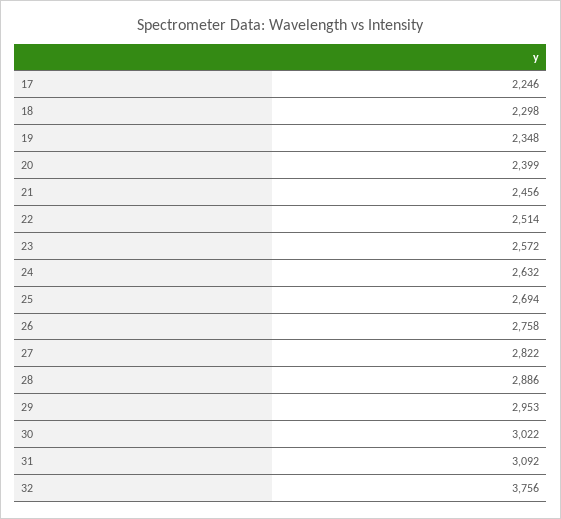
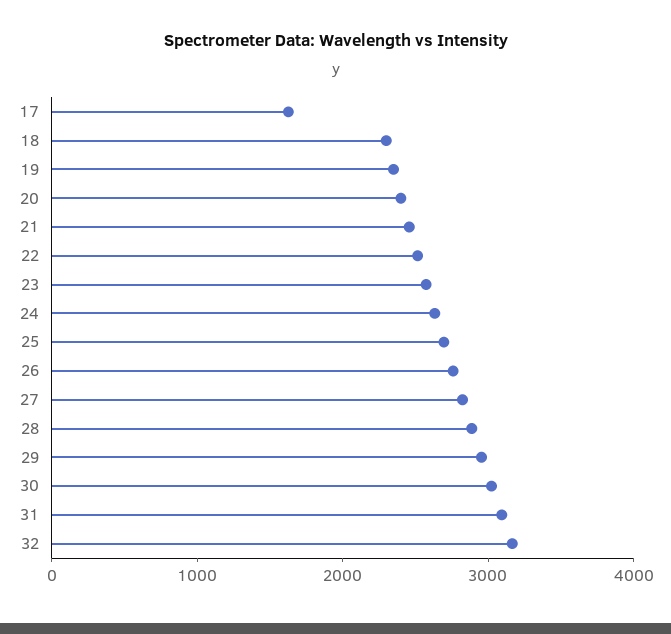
17: 2246 -> 1600
32: 3756 -> 3200

